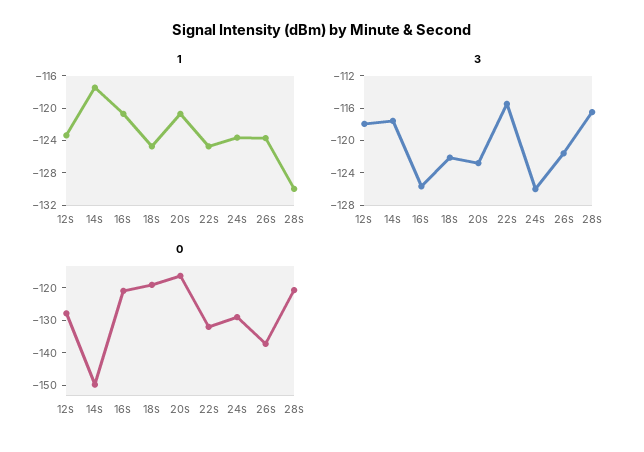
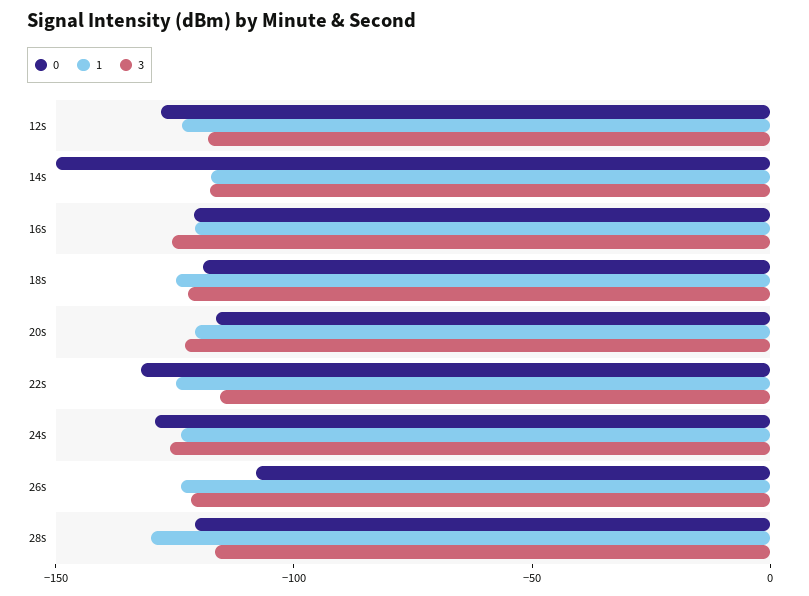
0, 26s: -137.5 -> -110

